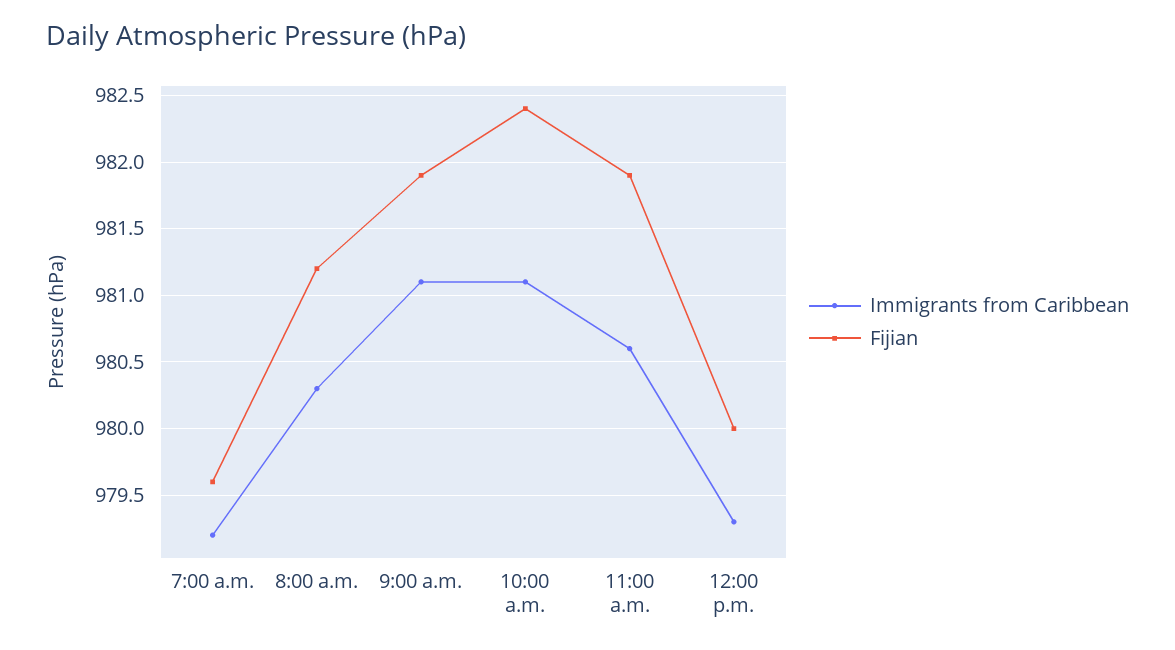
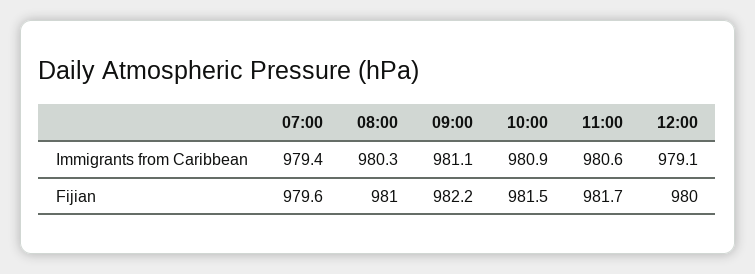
Immigrants from Caribbean, 7:00 a.m.: 979.2 -> 979.4
Fijian, 8:00 a.m.: 981.2 -> 981
Fijian, 9:00 a.m.: 981.9 -> 982.2
Immigrants from Caribbean, 10:00 a.m.: 981.1 -> 980.9
Fijian, 10:00 a.m.: 982.4 -> 981.5
Fijian, 11:00 a.m.: 981.9 -> 981.7
Immigrants from Caribbean, 12:00 p.m.: 979.3 -> 979.1

